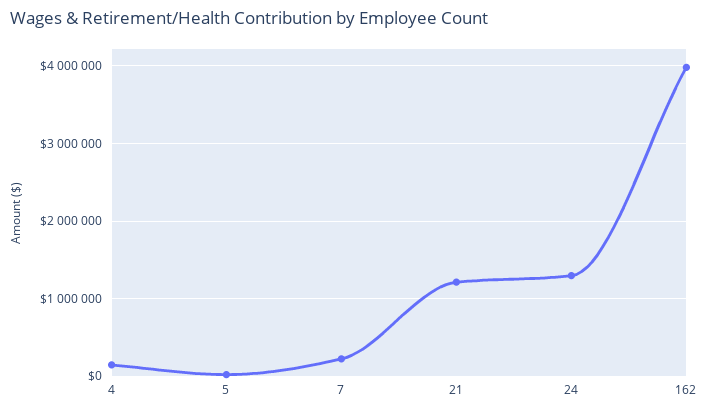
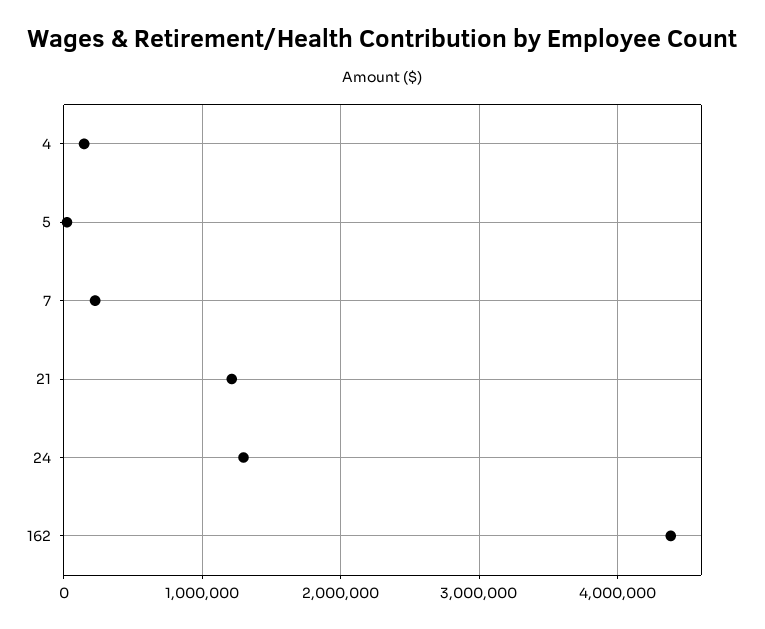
162: 4000000 -> 4400000

